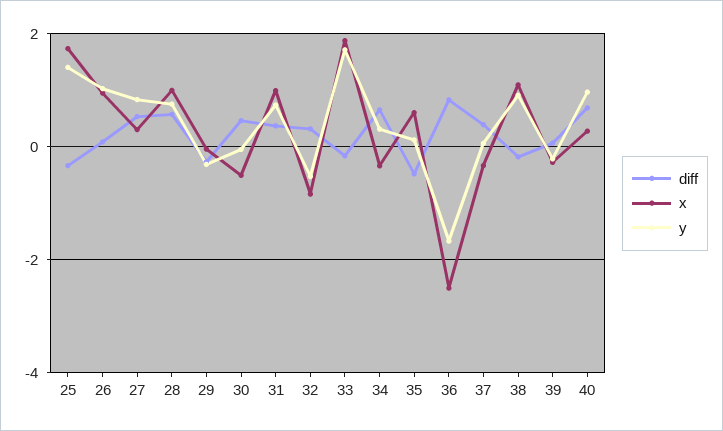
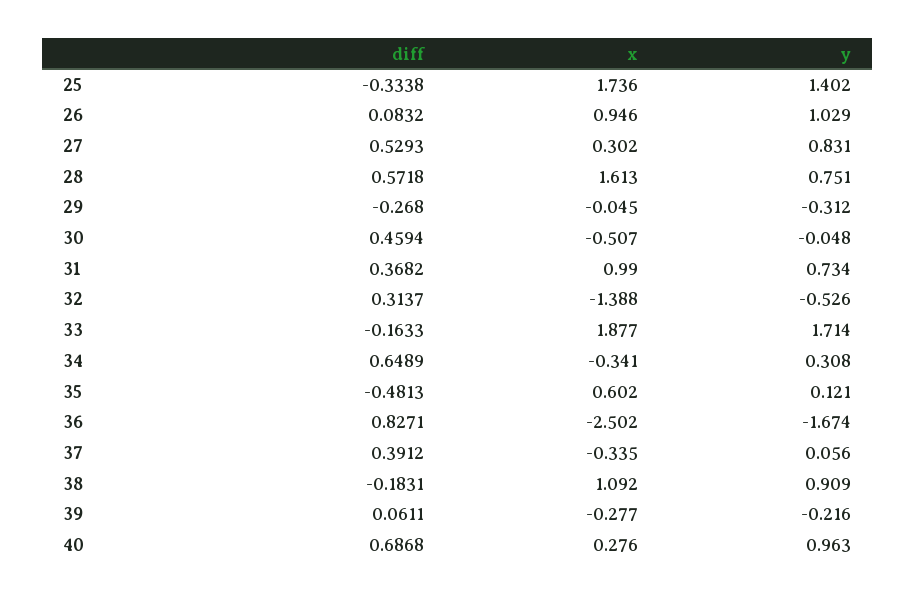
x, 28: 1 -> 1.613
x, 32: -0.8 -> -1.388

